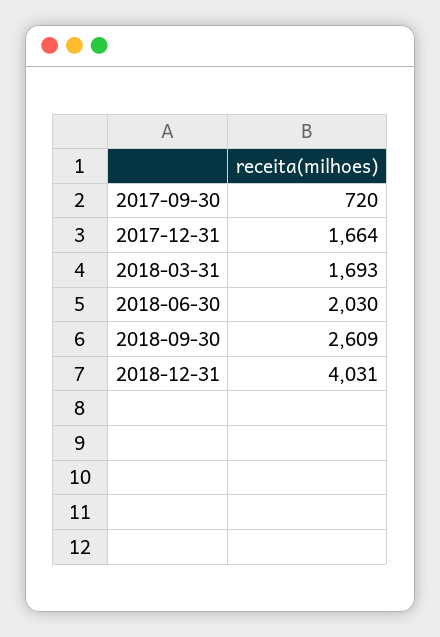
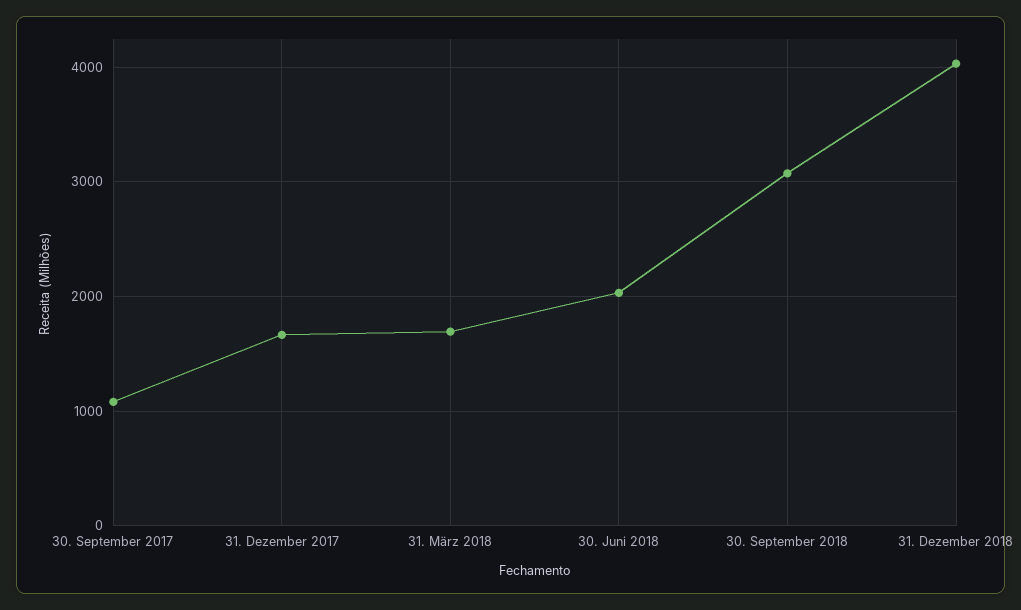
2017-09-30: 720 -> 1100
2018-09-30: 2609 -> 3100

